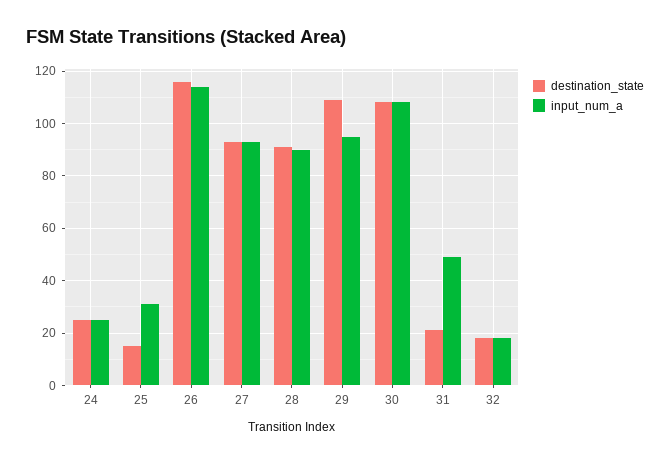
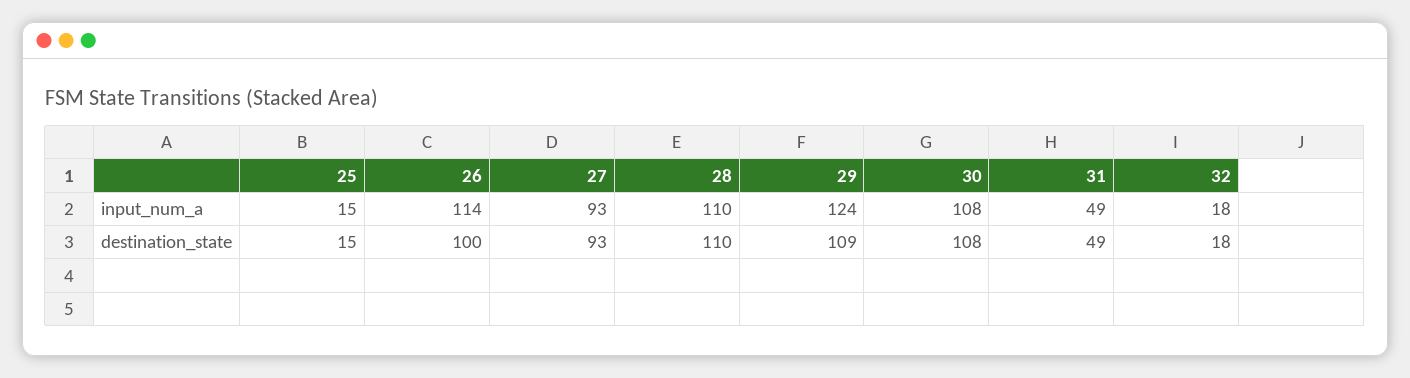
destination_state, 24: 25 -> none
input_num_a, 24: 25 -> none
input_num_a, 25: 30 -> 15
destination_state, 26: 115 -> 100
destination_state, 28: 90 -> 110
input_num_a, 28: 90 -> 110
input_num_a, 29: 95 -> 124
destination_state, 31: 20 -> 49

